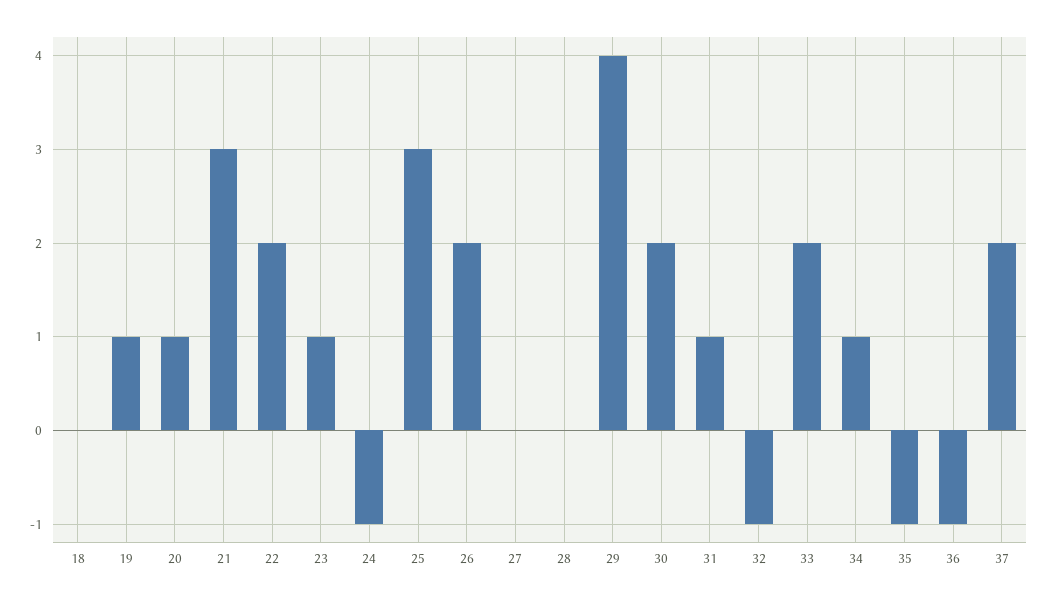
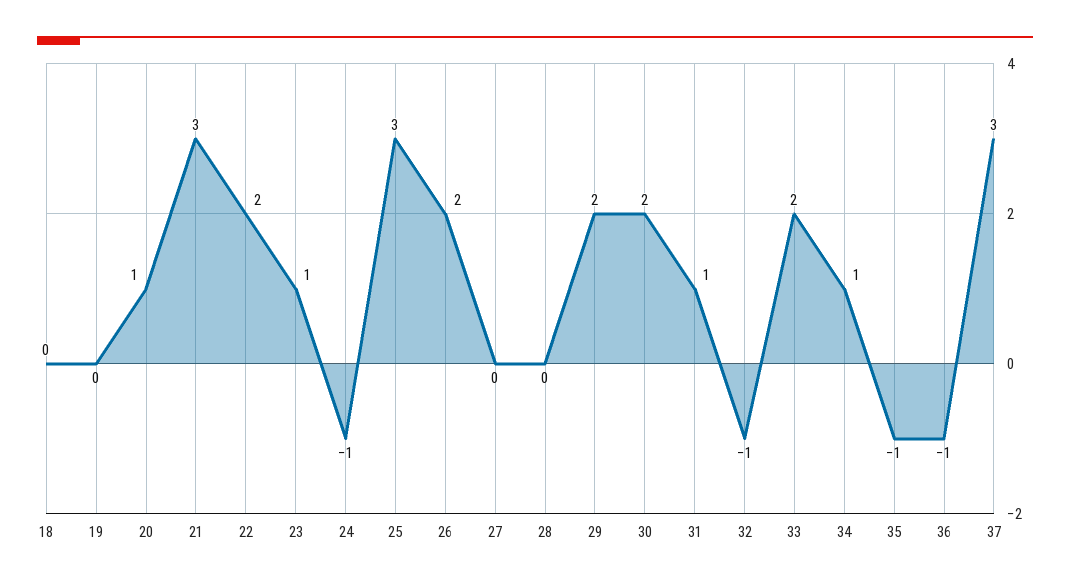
19: 1 -> 0
29: 4 -> 2
37: 2 -> 3

